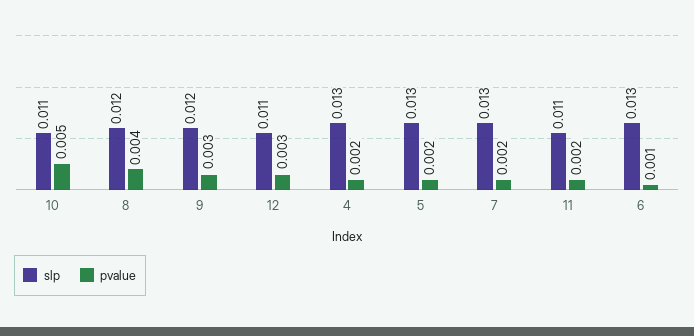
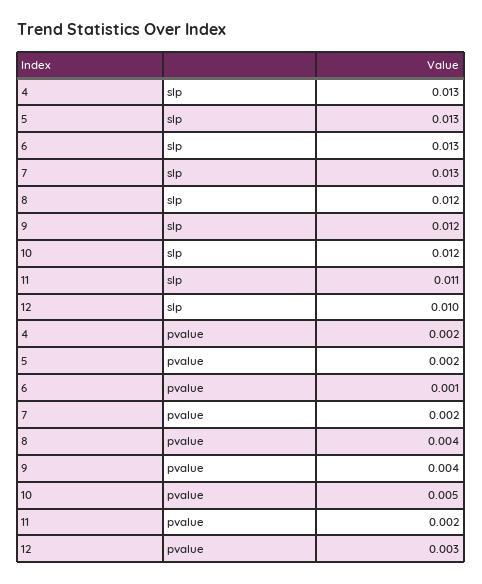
slp, 10: 0.011 -> 0.012
pvalue, 9: 0.003 -> 0.004
slp, 12: 0.011 -> 0.01

